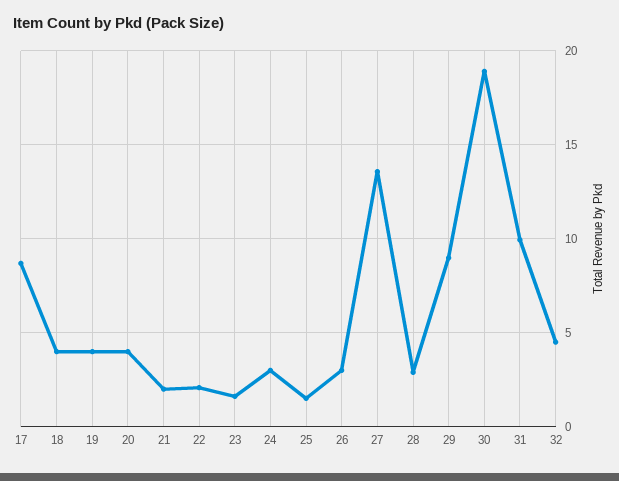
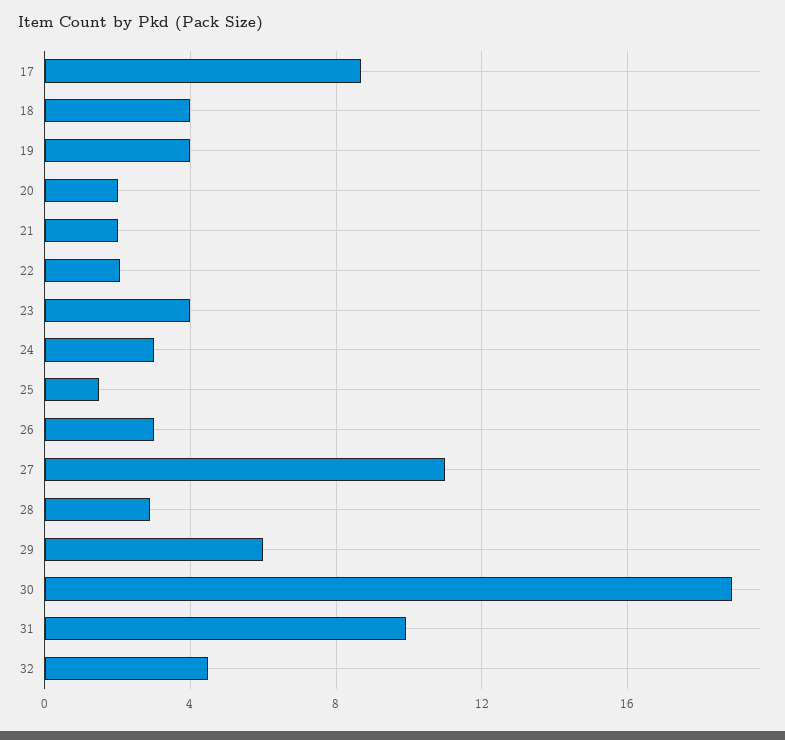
20: 4 -> 2
23: 1.5 -> 4
27: 13.5 -> 11
29: 9 -> 6

